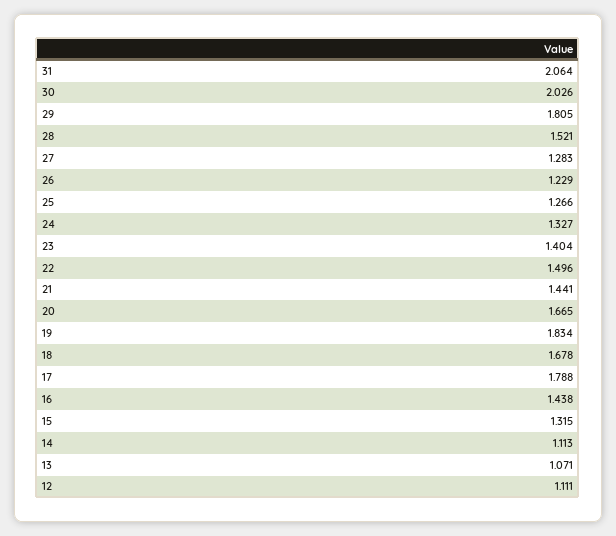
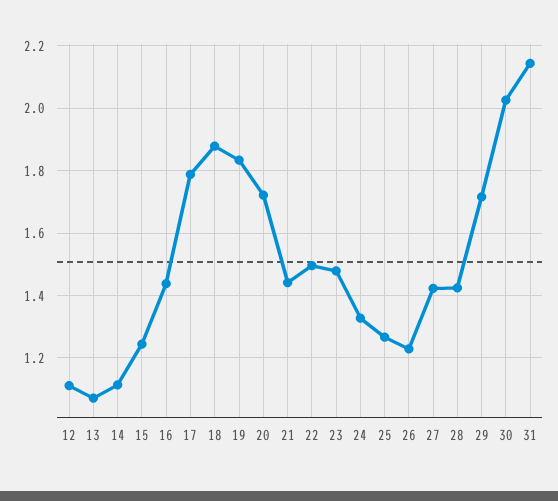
31: 2.064 -> 2.14
29: 1.805 -> 1.72
28: 1.521 -> 1.42
27: 1.283 -> 1.42
23: 1.404 -> 1.48
20: 1.665 -> 1.72
18: 1.678 -> 1.88
15: 1.315 -> 1.24

